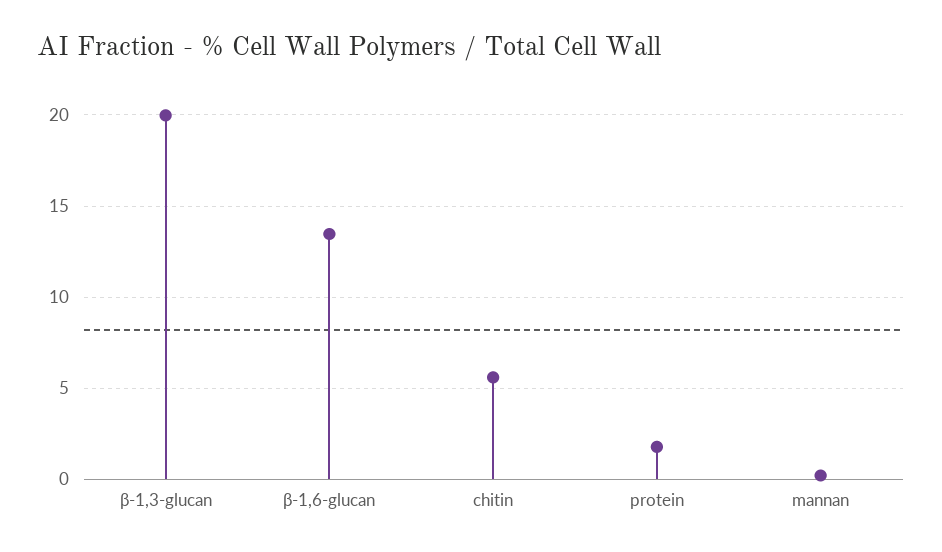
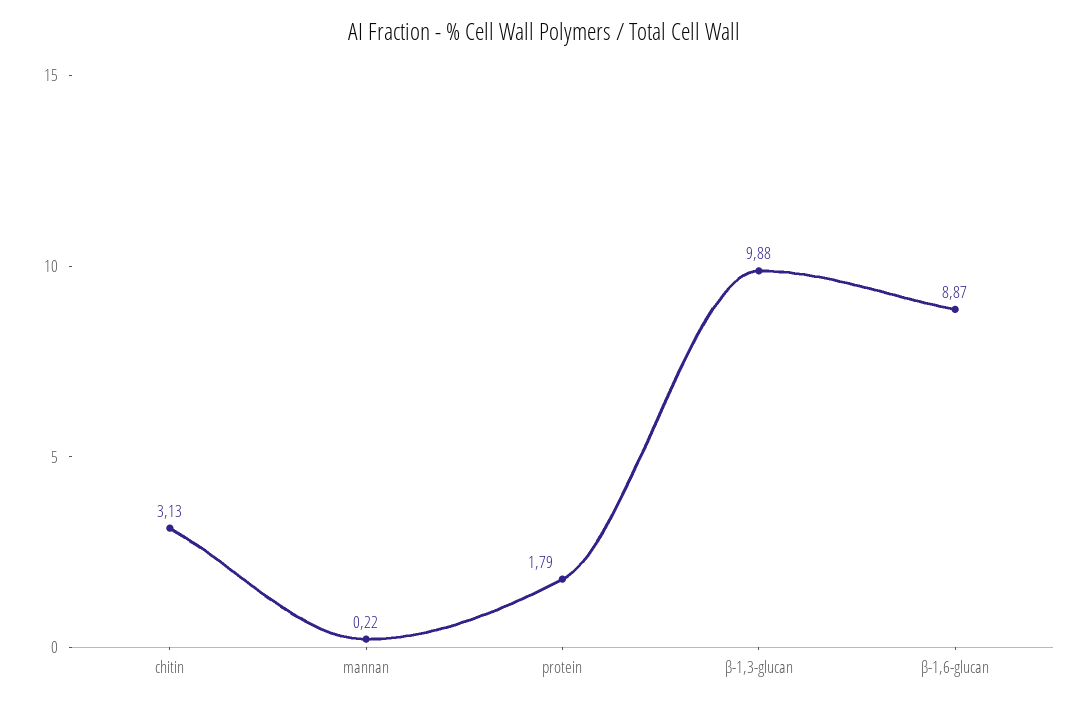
β-1,3-glucan: 20 -> 9.88
β-1,6-glucan: 13.5 -> 8.87
chitin: 5.5 -> 3.13

